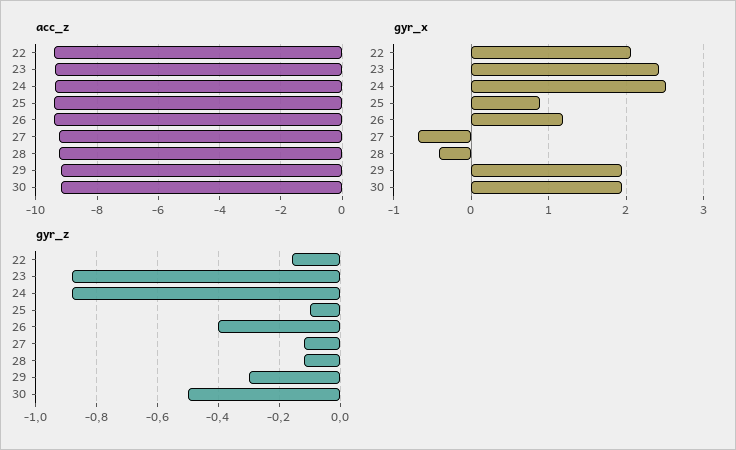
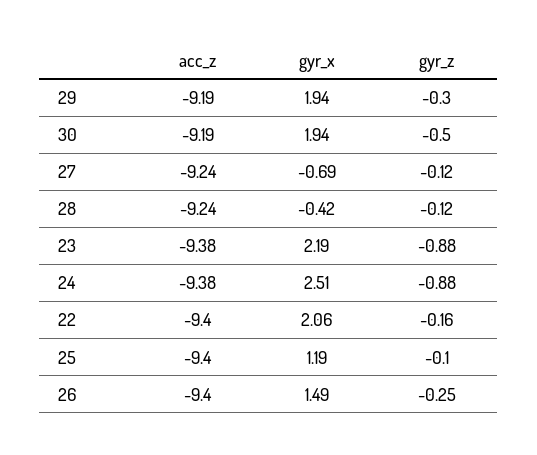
gyr_x, 23: 2.4 -> 2.19
gyr_x, 25: 0.9 -> 1.19
gyr_x, 26: 1.2 -> 1.49
gyr_z, 26: -0.4 -> -0.25

